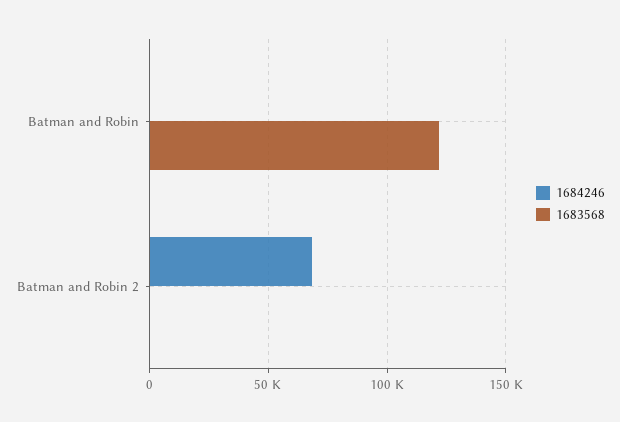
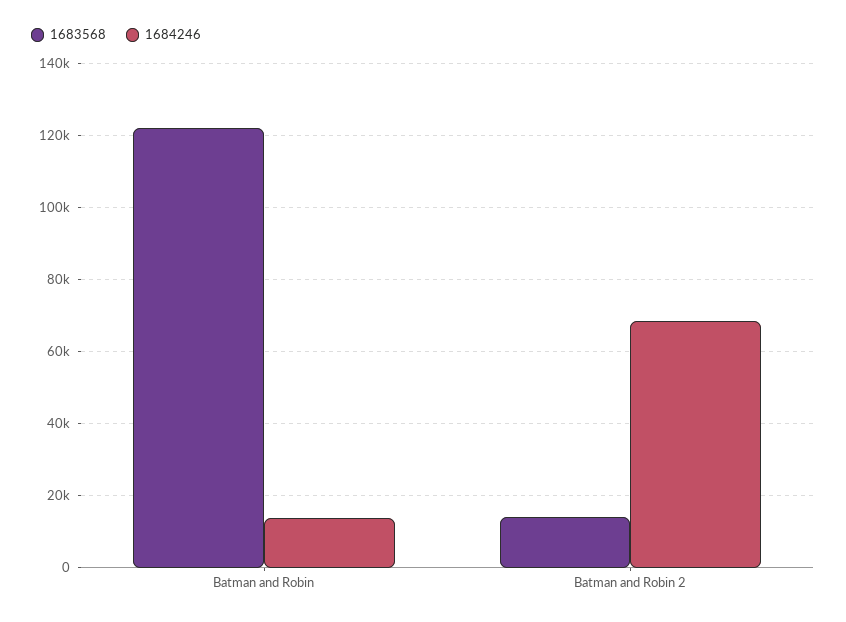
1684246, Batman and Robin: 0 -> 14000
1683568, Batman and Robin 2: 0 -> 14000

